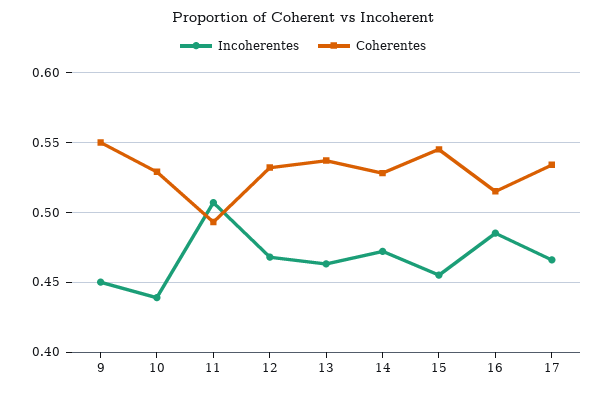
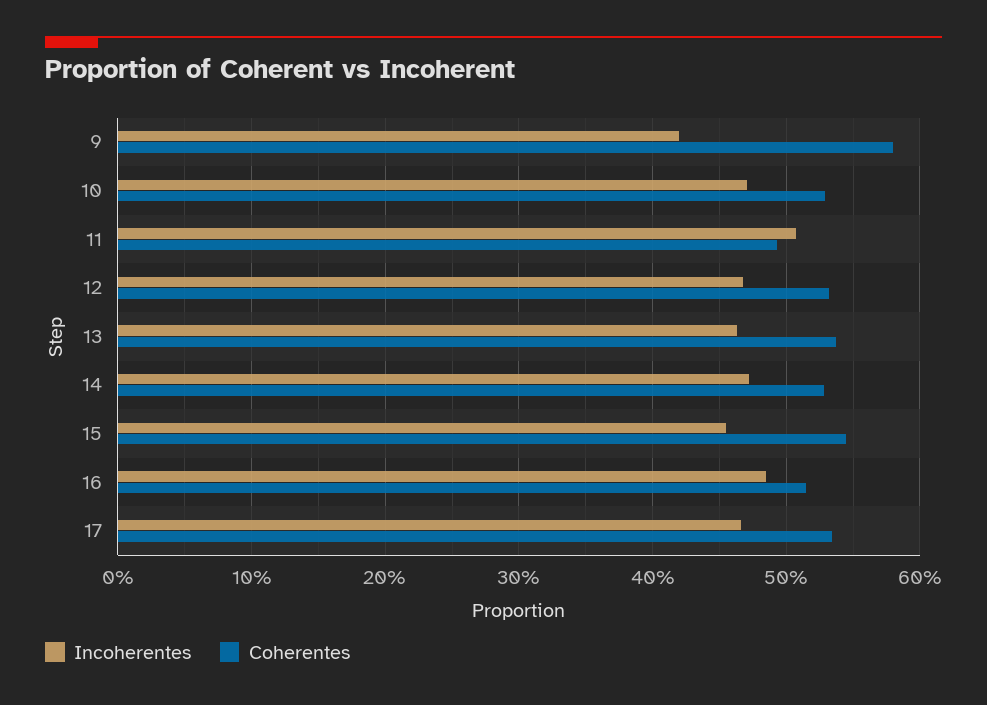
Incoherentes, 9: 0.45 -> 0.42
Coherentes, 9: 0.55 -> 0.58
Incoherentes, 10: 0.44 -> 0.47

